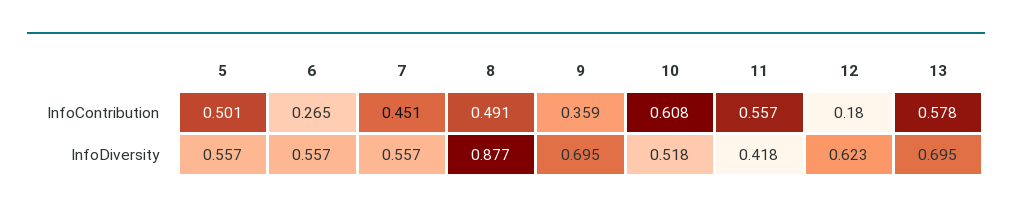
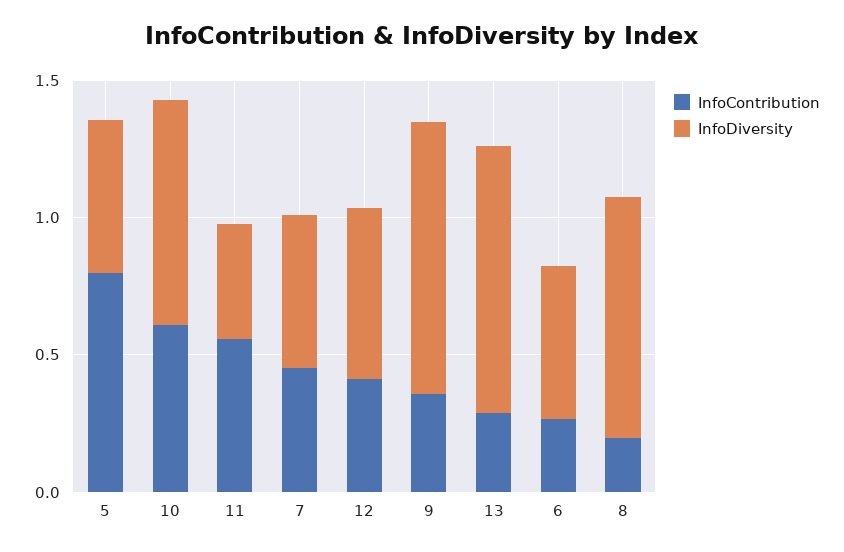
InfoContribution, 5: 0.501 -> 0.8
InfoContribution, 8: 0.491 -> 0.2
InfoContribution, 12: 0.18 -> 0.4
InfoContribution, 13: 0.578 -> 0.3
InfoDiversity, 9: 0.695 -> 1
InfoDiversity, 10: 0.518 -> 0.8
InfoDiversity, 13: 0.695 -> 1

